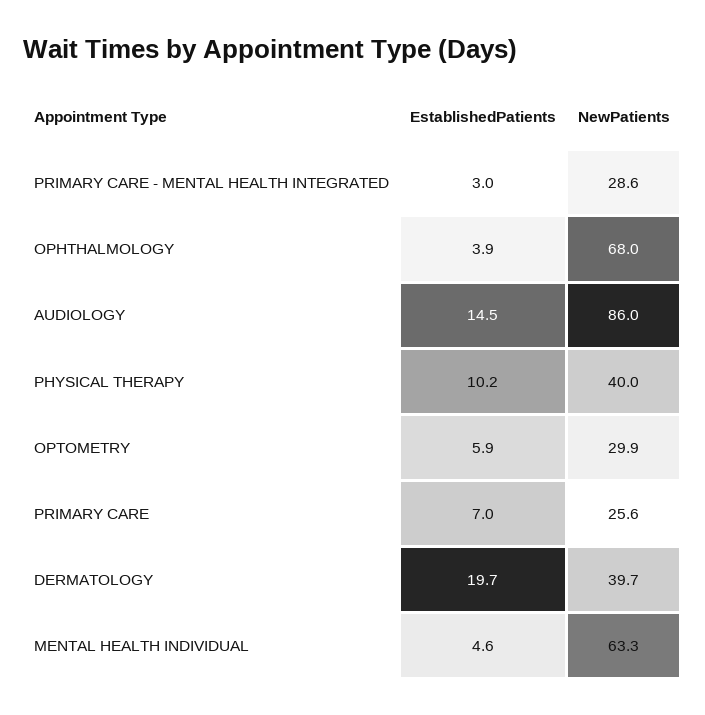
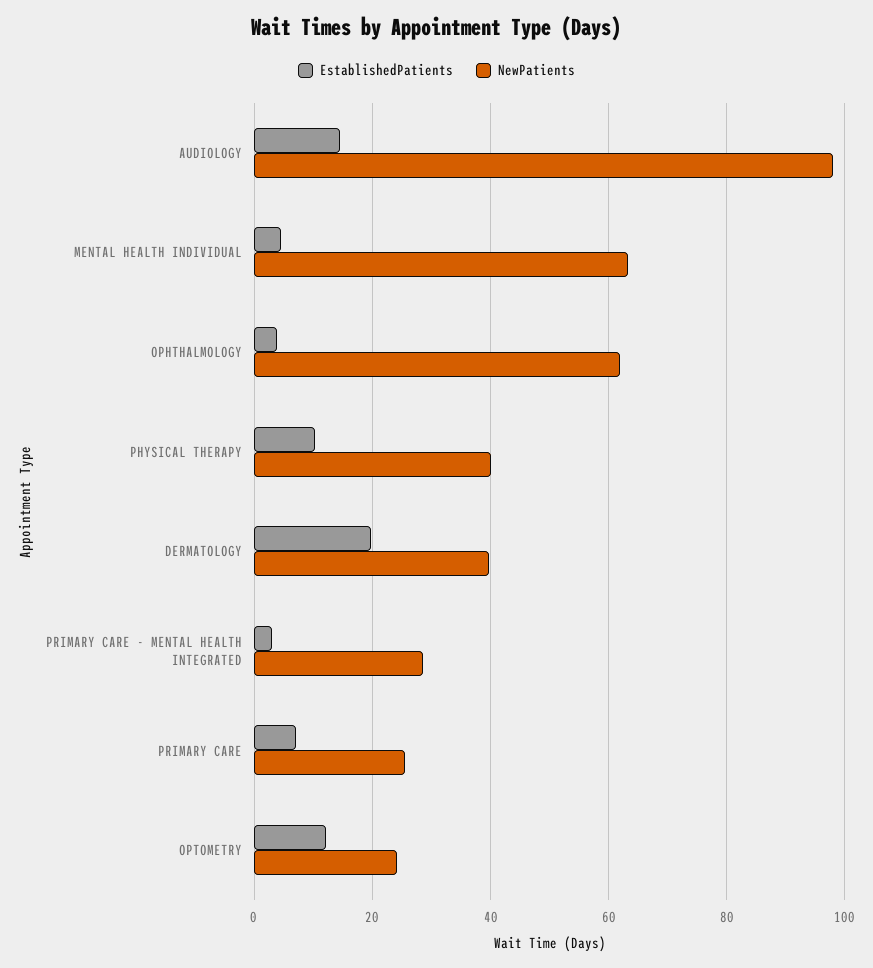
NewPatients, OPHTHALMOLOGY: 68 -> 62
NewPatients, AUDIOLOGY: 86 -> 98
EstablishedPatients, OPTOMETRY: 5.9 -> 12
NewPatients, OPTOMETRY: 29.9 -> 24

